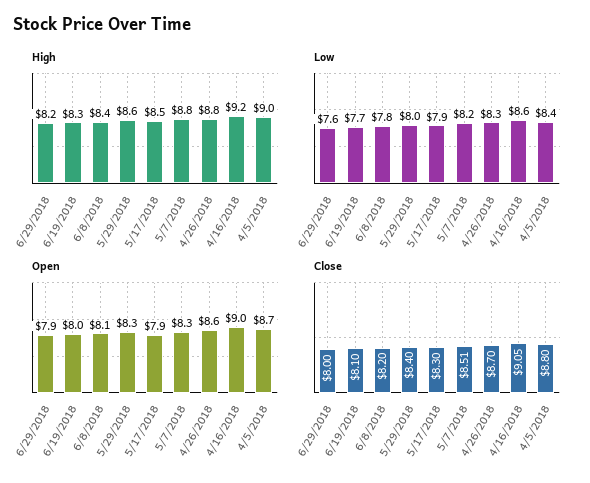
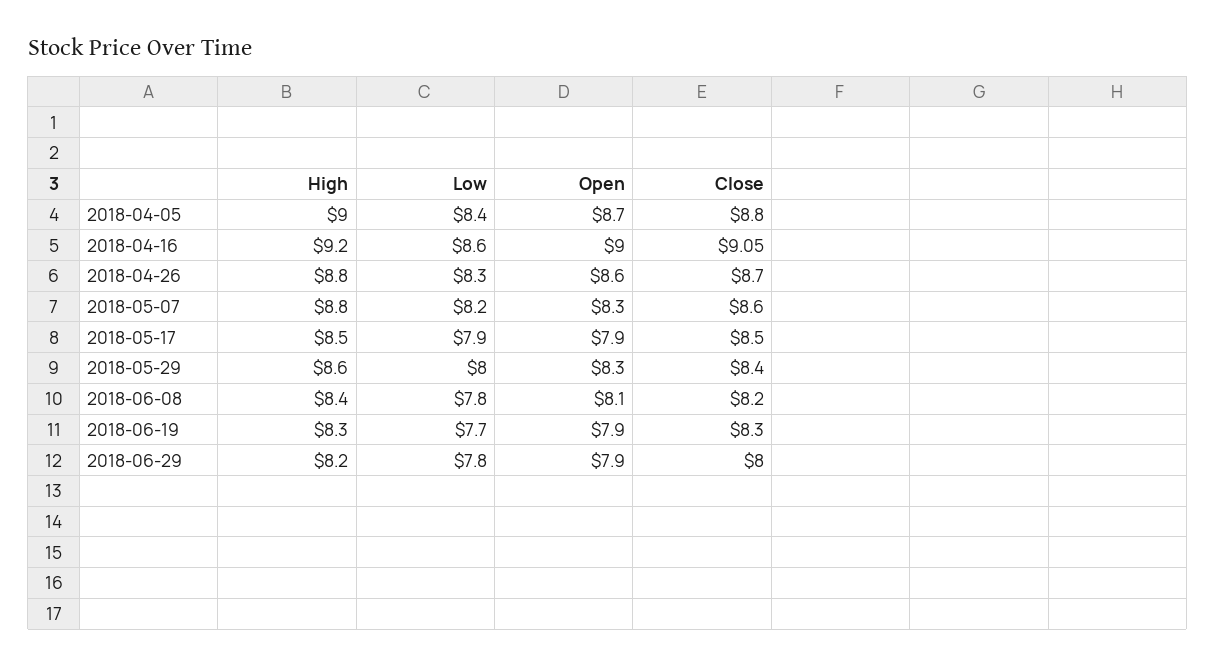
Low, 6/29/2018: 7.6 -> 7.8
Open, 6/19/2018: 8 -> 7.9
Close, 6/19/2018: 8.1 -> 8.3
Close, 5/17/2018: 8.3 -> 8.5
Close, 5/7/2018: 8.51 -> 8.6

